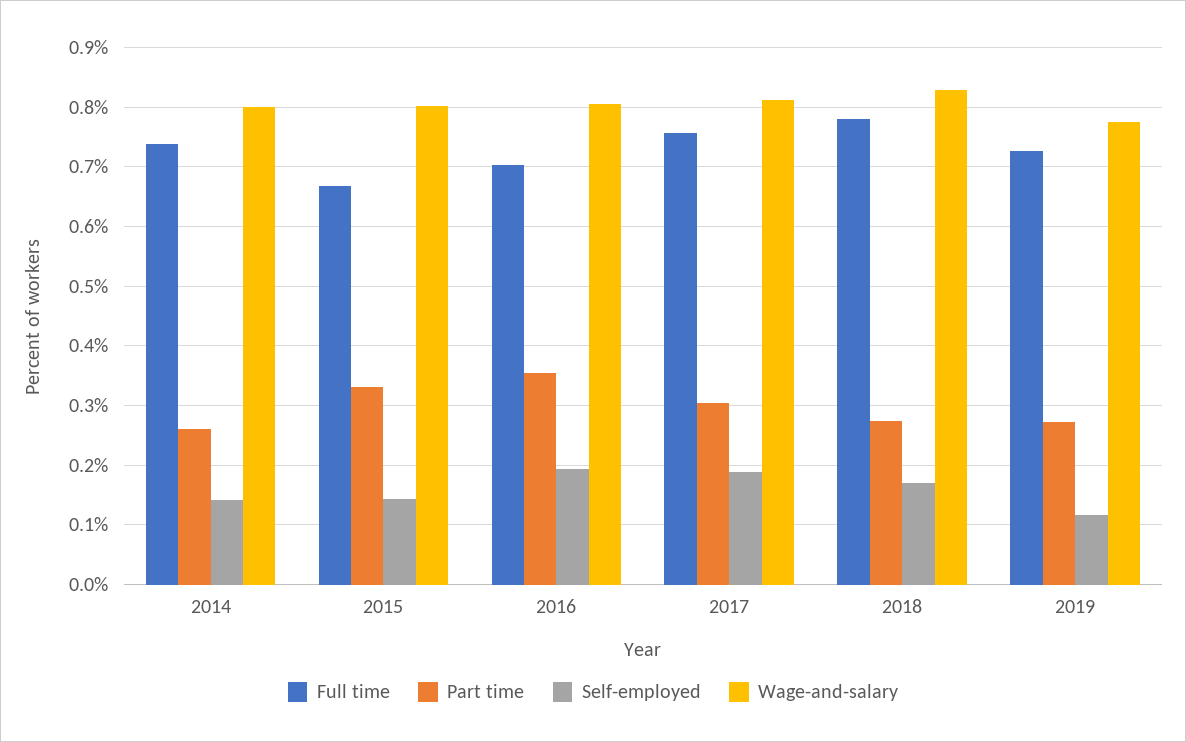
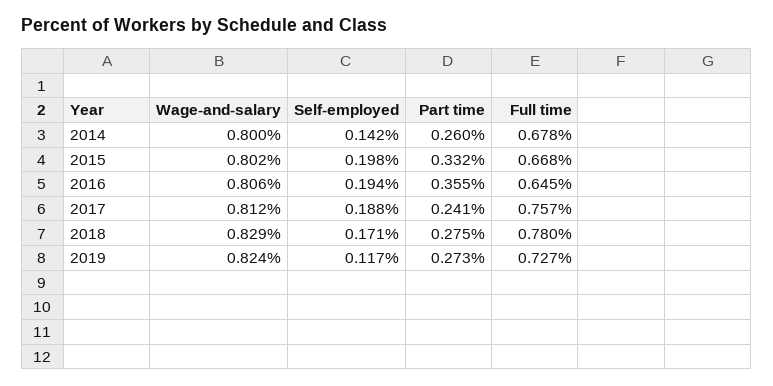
Full time, 2014: 0.74 -> 0.678
Self-employed, 2015: 0.14 -> 0.198
Full time, 2016: 0.7 -> 0.645
Part time, 2017: 0.3 -> 0.241
Wage-and-salary, 2019: 0.78 -> 0.824

